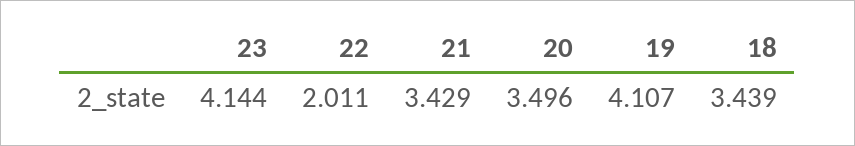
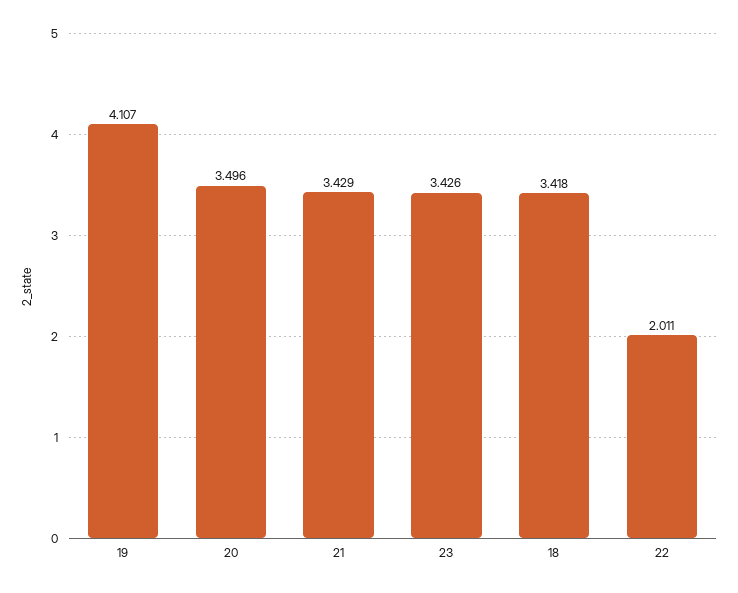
23: 4.144 -> 3.426
18: 3.439 -> 3.418

